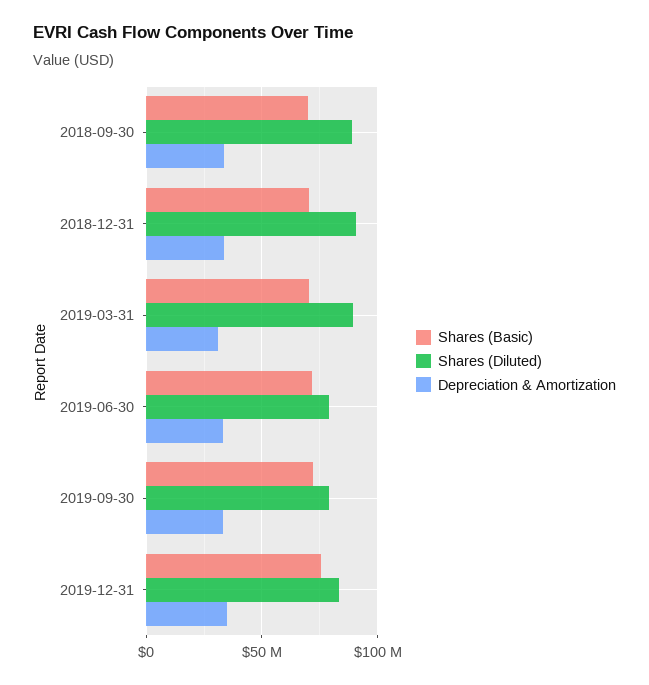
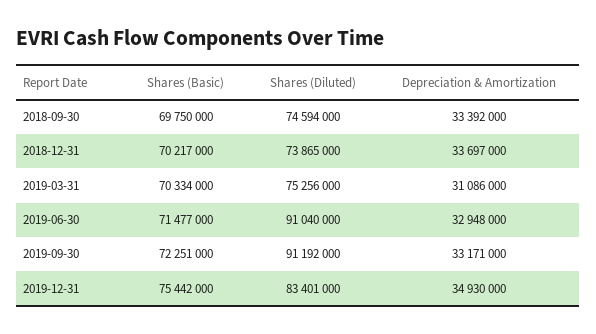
Shares (Diluted), 2018-09-30: 90000000 -> 74594000
Shares (Diluted), 2018-12-31: 90000000 -> 73865000
Shares (Diluted), 2019-03-31: 90000000 -> 75256000
Shares (Diluted), 2019-06-30: 80000000 -> 91040000
Shares (Diluted), 2019-09-30: 80000000 -> 91192000

